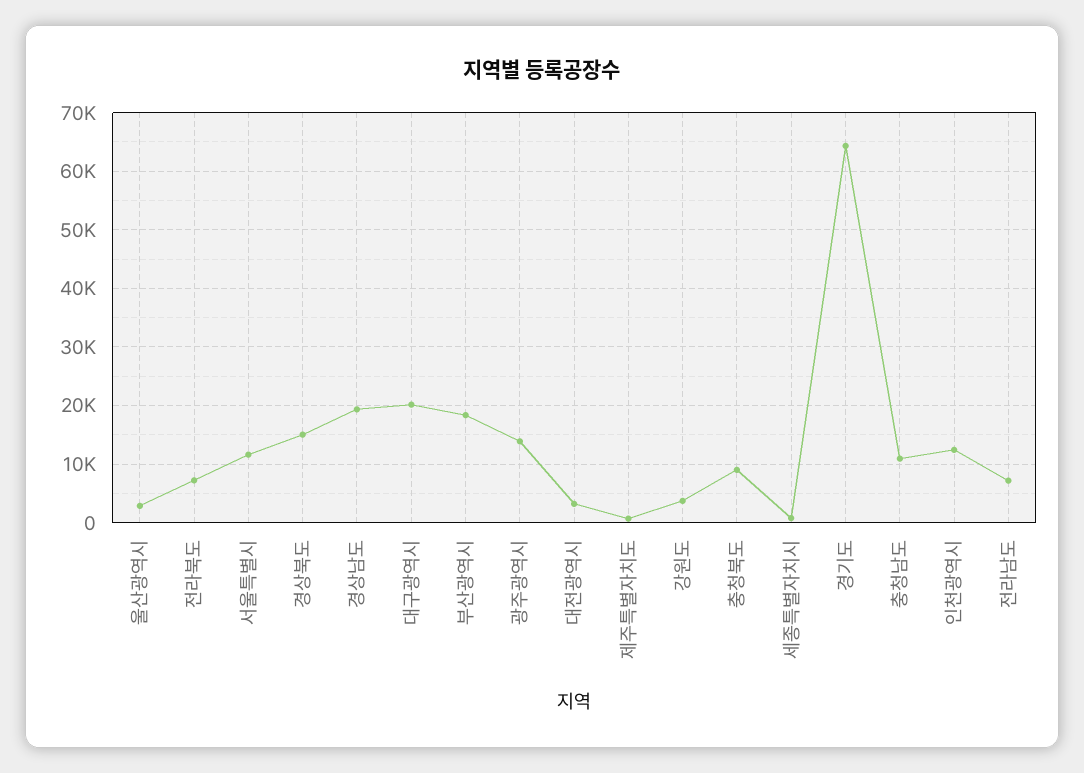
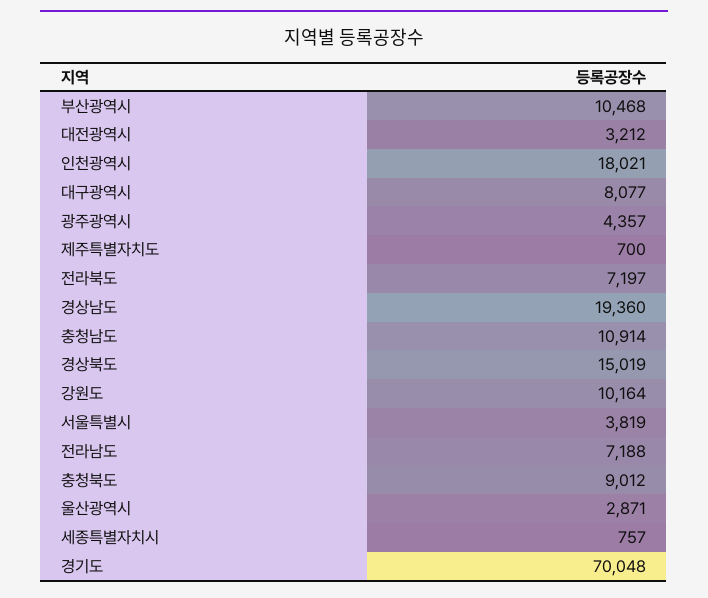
서울특별시: 12000 -> 3819
대구광역시: 20000 -> 8077
부산광역시: 18000 -> 10468
광주광역시: 14000 -> 4357
강원도: 4000 -> 10164
경기도: 64000 -> 70048
인천광역시: 12000 -> 18021

